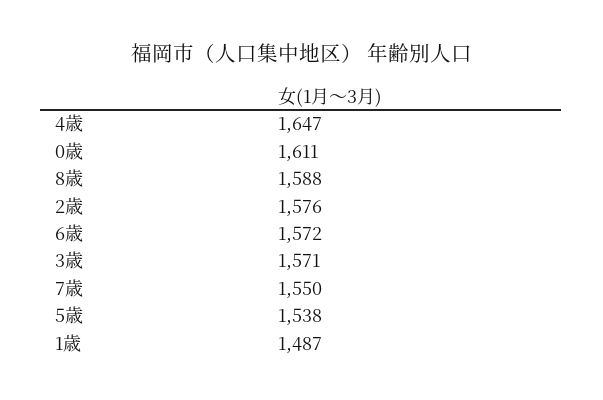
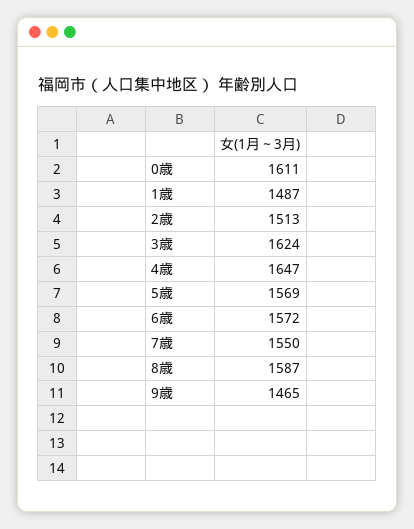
8歳: 1588 -> 1587
2歳: 1576 -> 1513
3歳: 1571 -> 1624
5歳: 1538 -> 1569
9歳: none -> 1465

